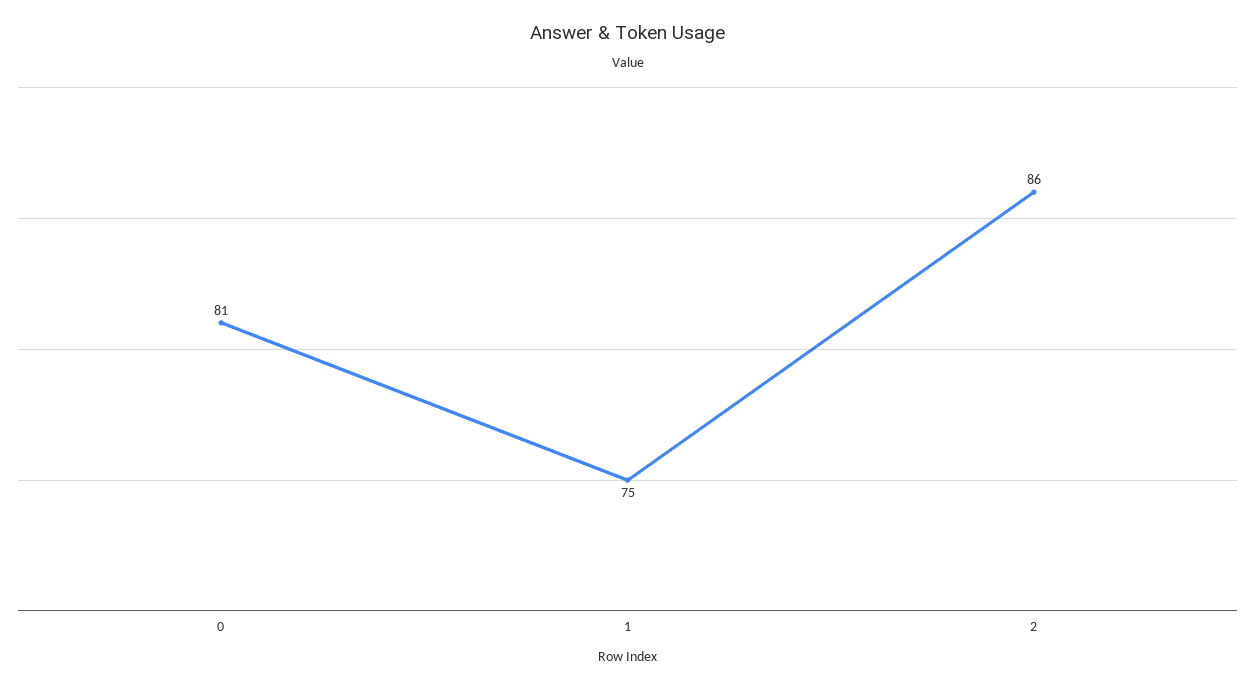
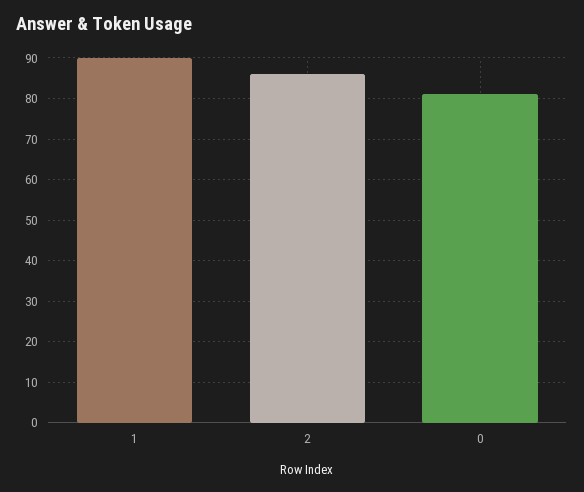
1: 75 -> 90

